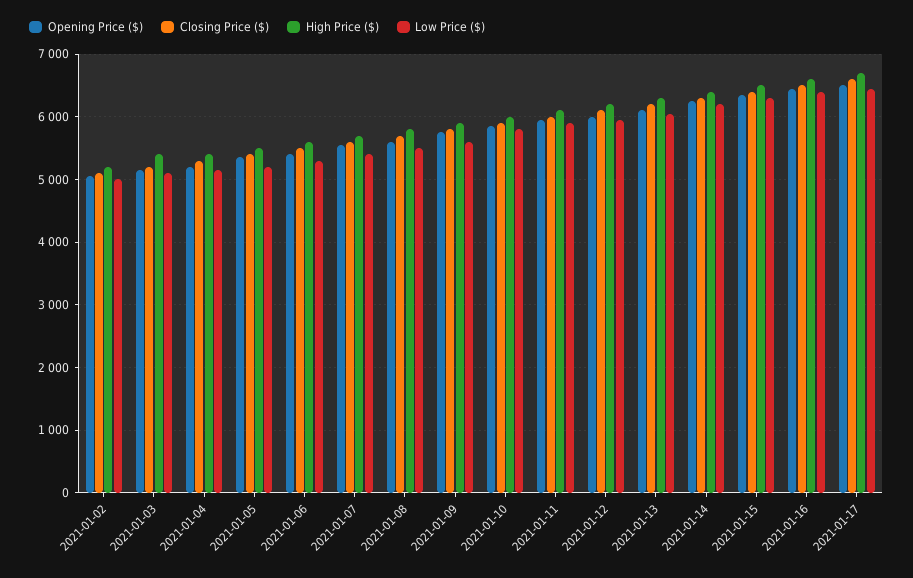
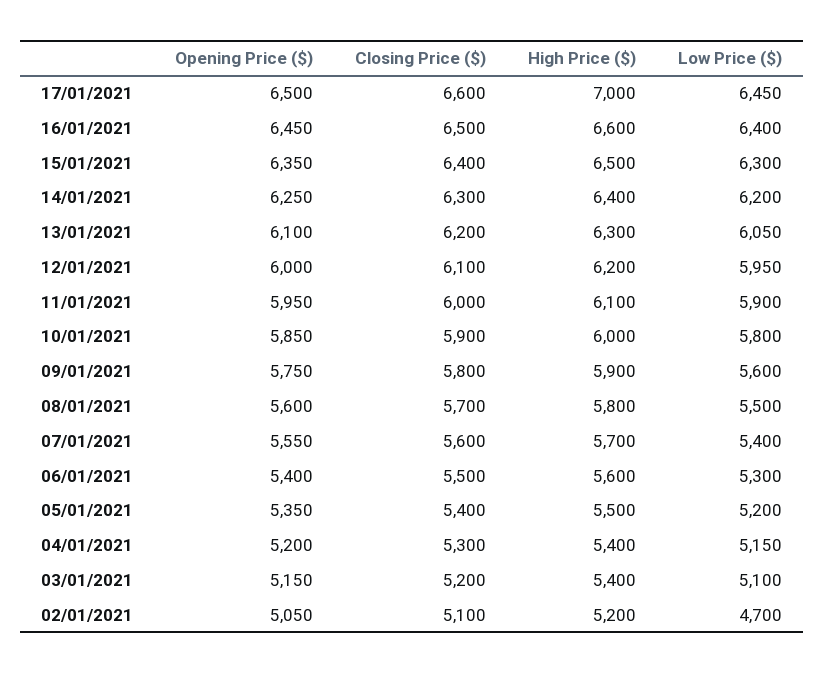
Low Price ($), 2021-01-02: 5000 -> 4700
High Price ($), 2021-01-17: 6700 -> 7000

